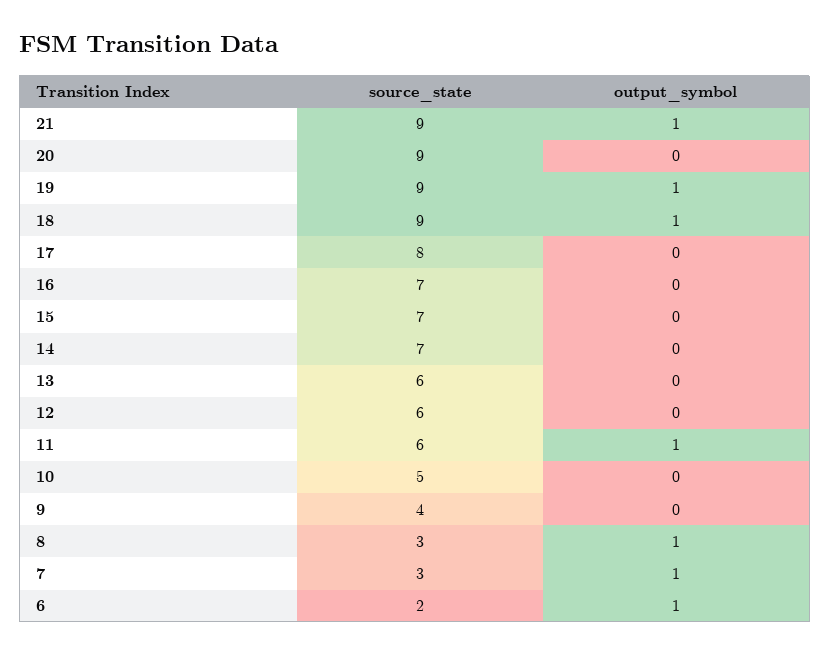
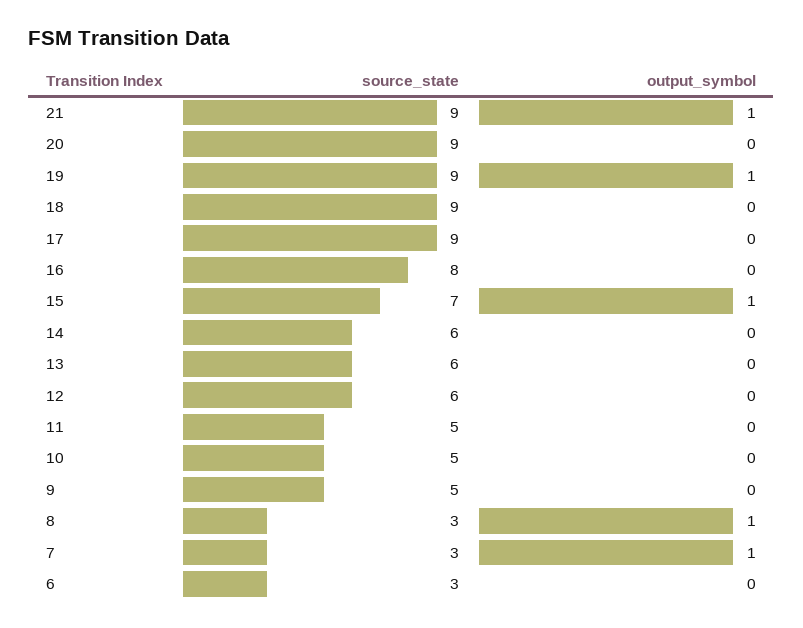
output_symbol, 18: 1 -> 0
source_state, 17: 8 -> 9
source_state, 16: 7 -> 8
output_symbol, 15: 0 -> 1
source_state, 14: 7 -> 6
source_state, 11: 6 -> 5
output_symbol, 11: 1 -> 0
source_state, 9: 4 -> 5
source_state, 6: 2 -> 3
output_symbol, 6: 1 -> 0

